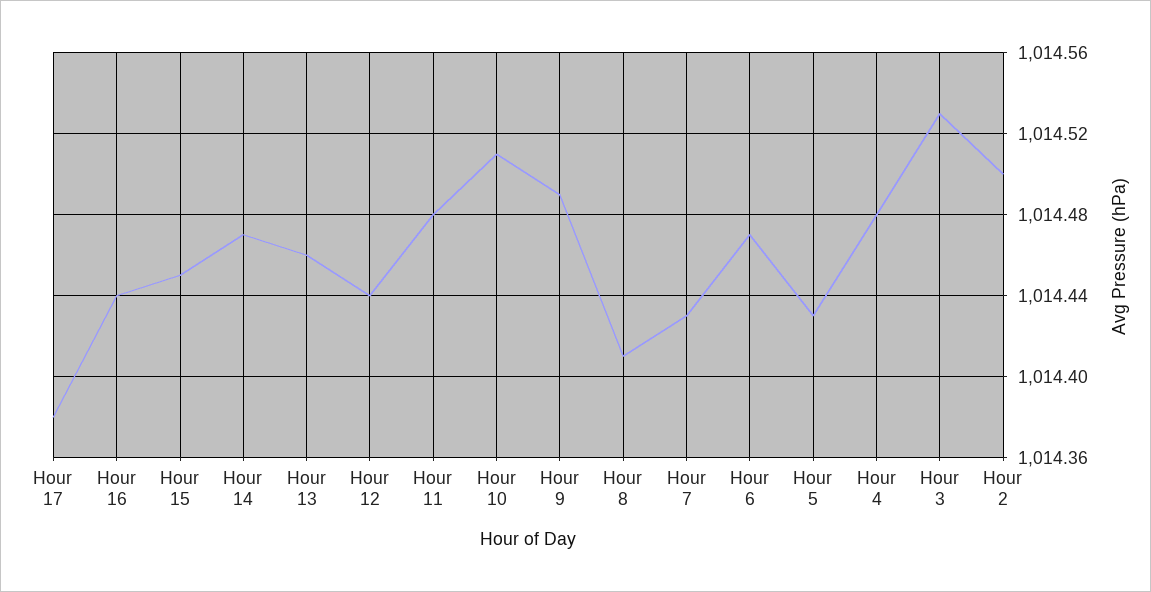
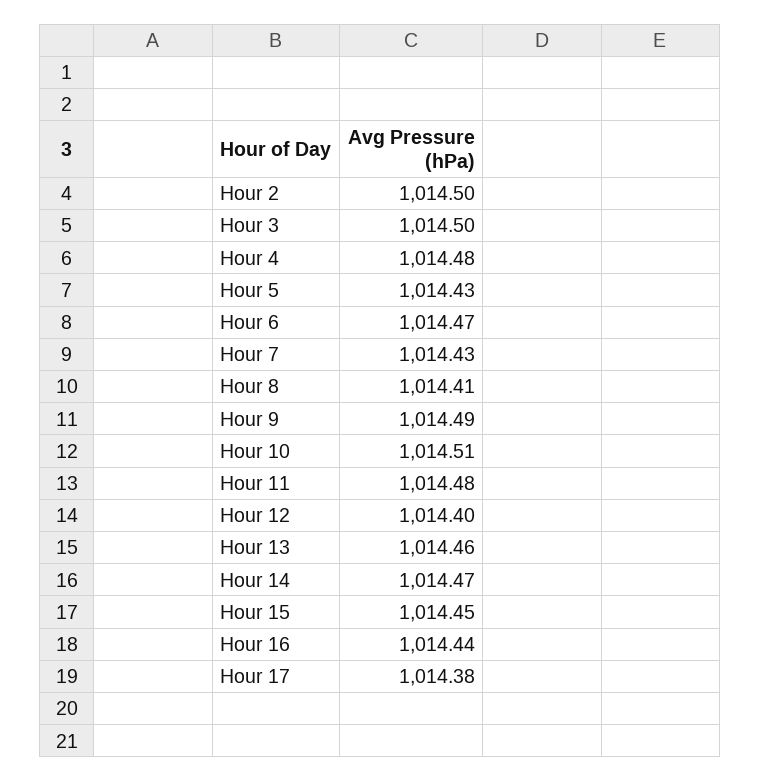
Hour 12: 1014.44 -> 1014.4
Hour 3: 1014.53 -> 1014.5

